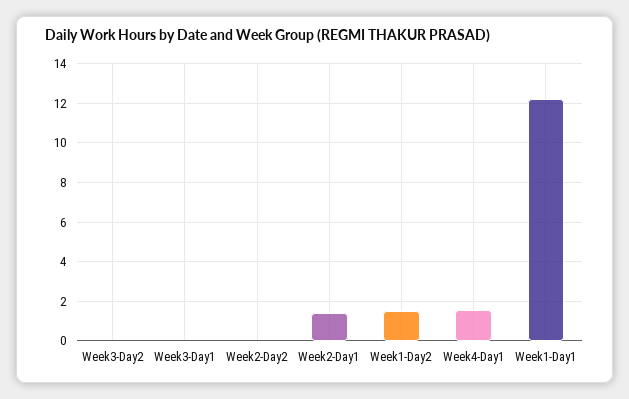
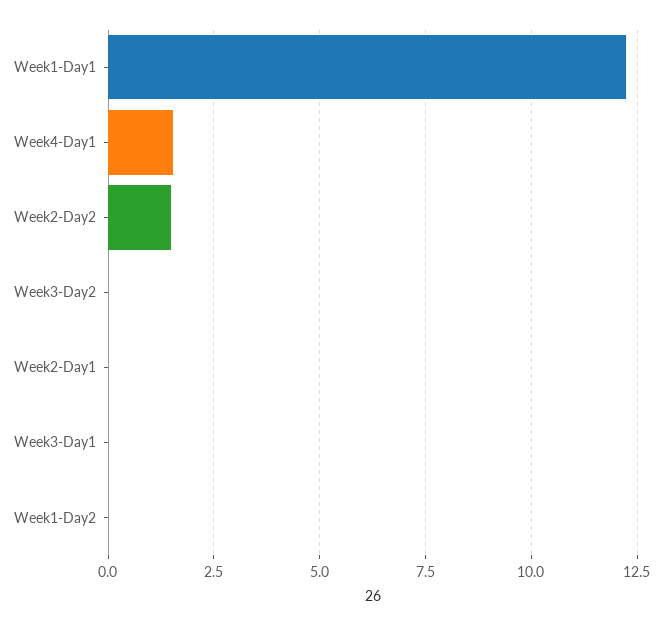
Week2-Day2: 0 -> 1.5
Week2-Day1: 1.5 -> 0
Week1-Day2: 1.5 -> 0

